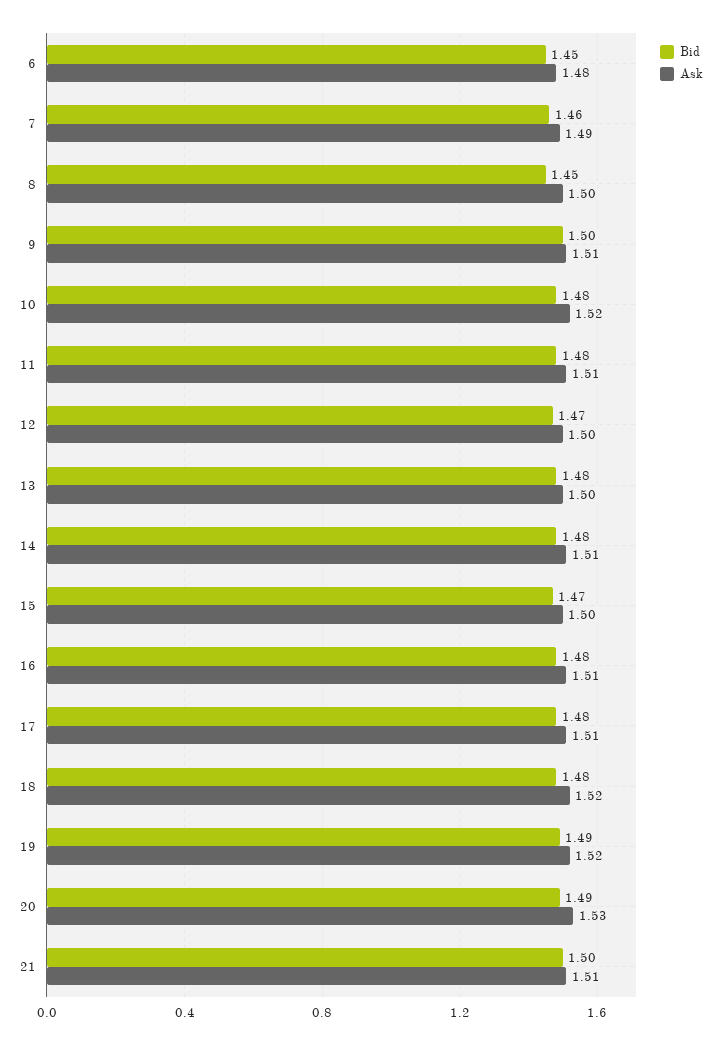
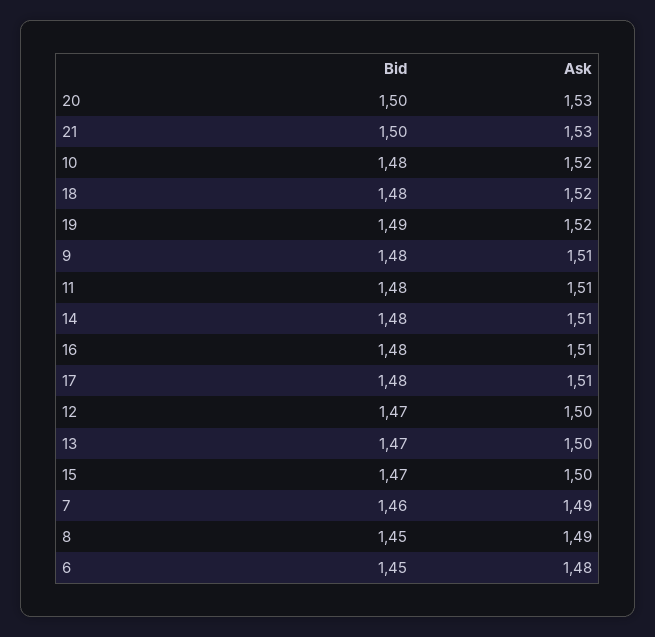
Ask, 8: 1.5 -> 1.49
Bid, 9: 1.5 -> 1.48
Bid, 13: 1.48 -> 1.47
Bid, 20: 1.49 -> 1.5
Ask, 21: 1.51 -> 1.53

